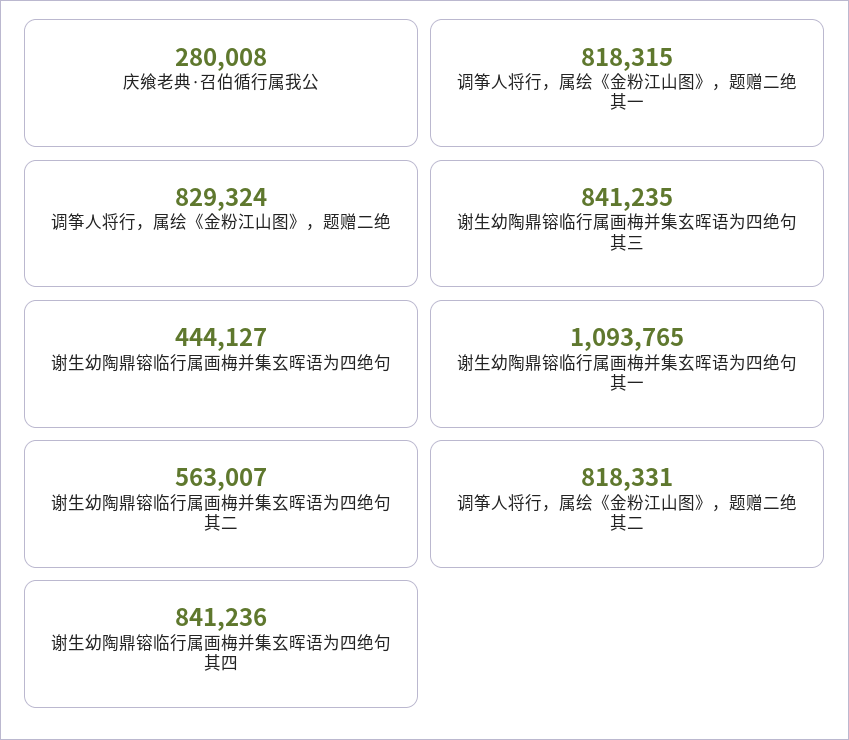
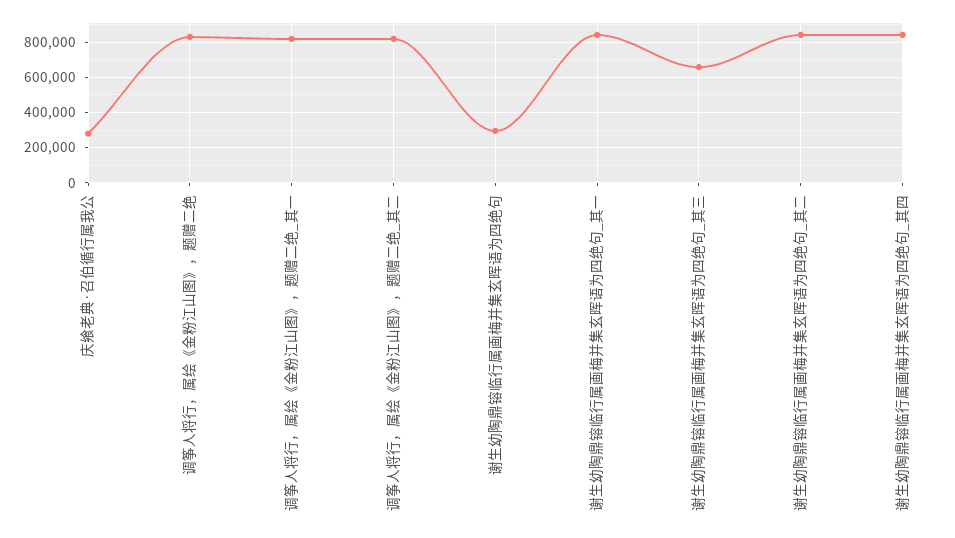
谢生幼陶鼎镕临行属画梅并集玄晖语为四绝句 其三: 841235 -> 650000
谢生幼陶鼎镕临行属画梅并集玄晖语为四绝句: 444127 -> 300000
谢生幼陶鼎镕临行属画梅并集玄晖语为四绝句 其一: 1093765 -> 850000
谢生幼陶鼎镕临行属画梅并集玄晖语为四绝句 其二: 563007 -> 850000

